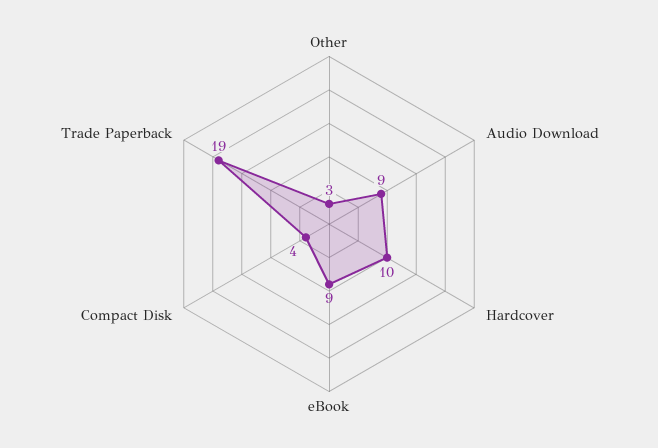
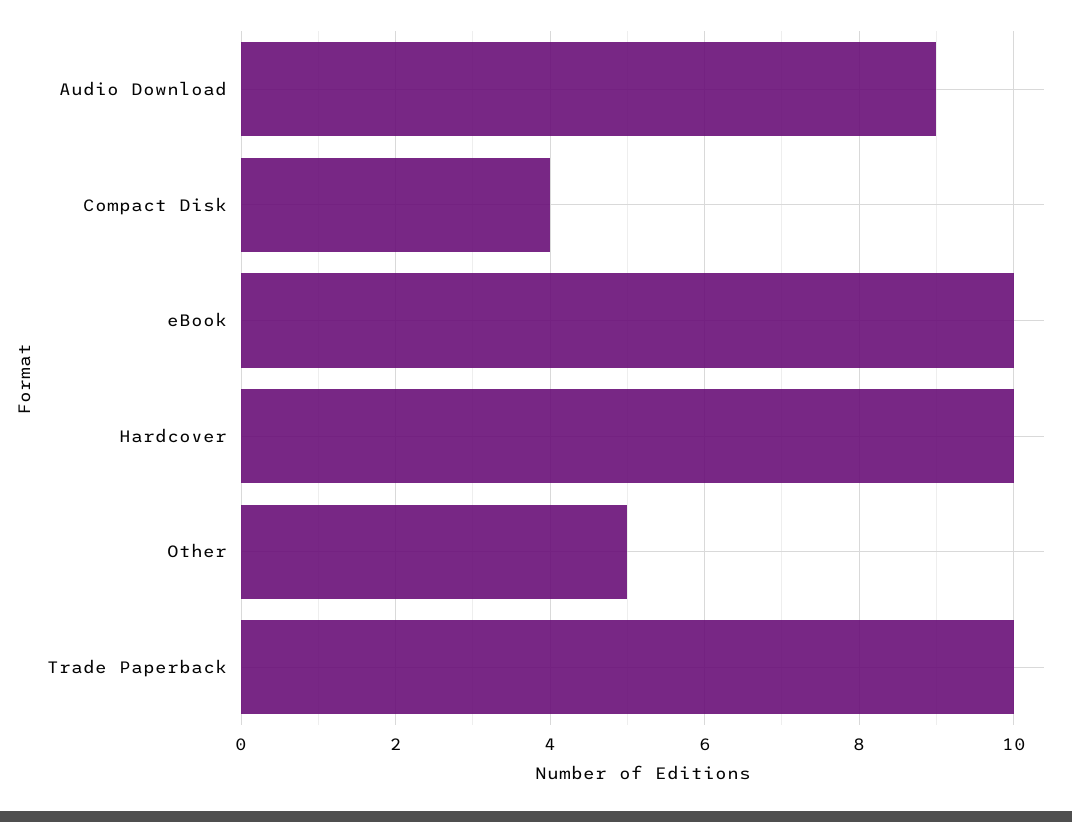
Other: 3 -> 5
eBook: 9 -> 10
Trade Paperback: 19 -> 10

